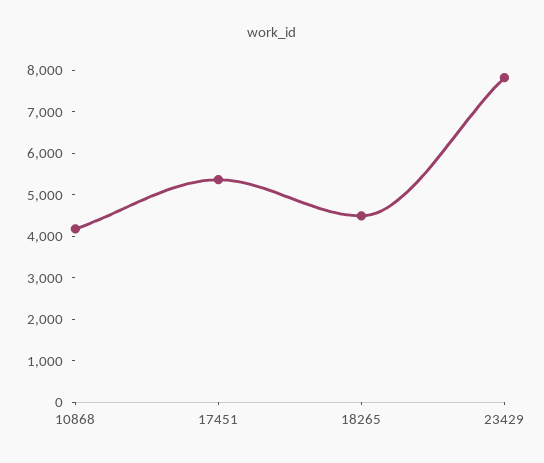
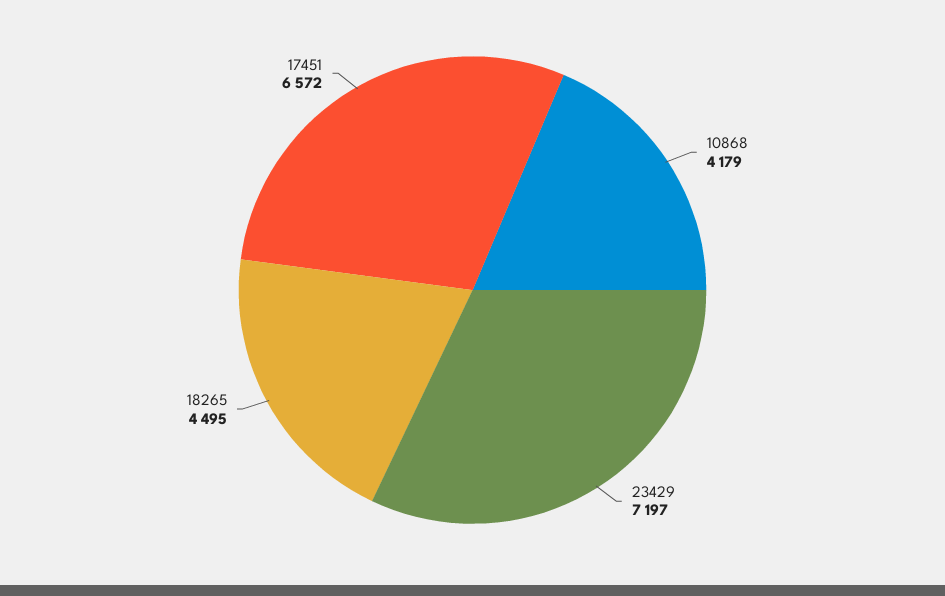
17451: 5400 -> 6572
23429: 7800 -> 7197

